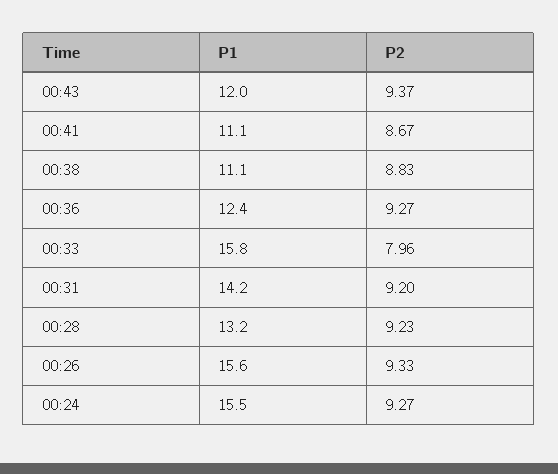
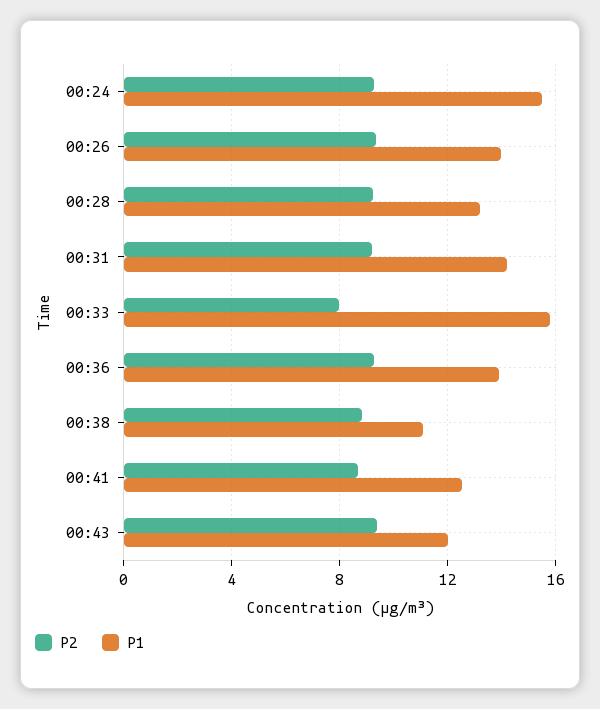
P1, 00:41: 11.1 -> 12.5
P1, 00:36: 12.4 -> 14
P1, 00:26: 15.6 -> 14

